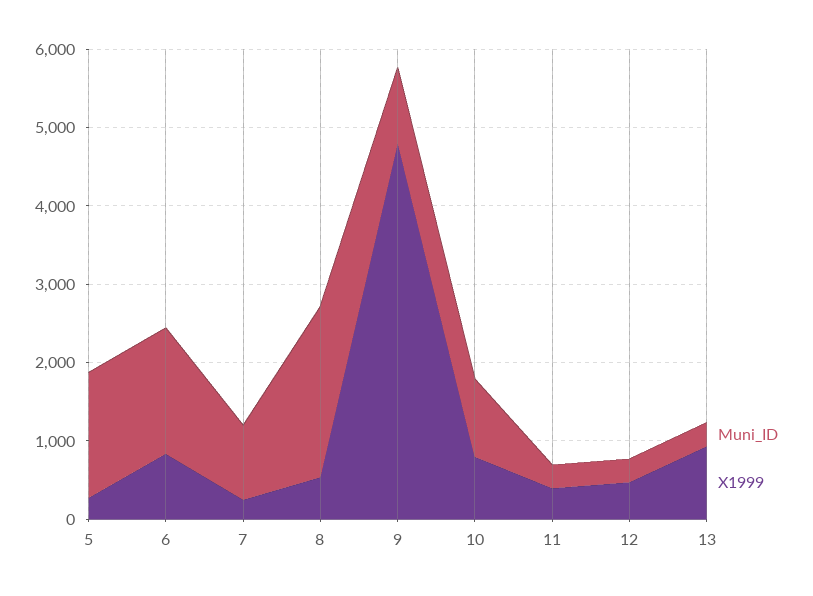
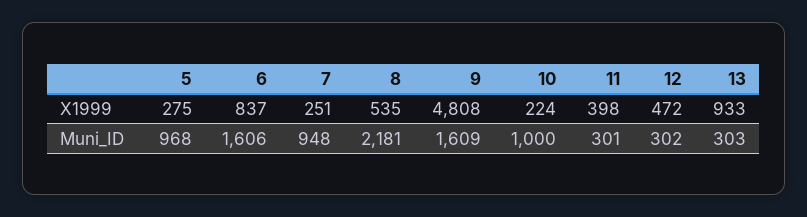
Muni_ID, 5: 1600 -> 968
Muni_ID, 9: 1000 -> 1609
X1999, 10: 800 -> 224

